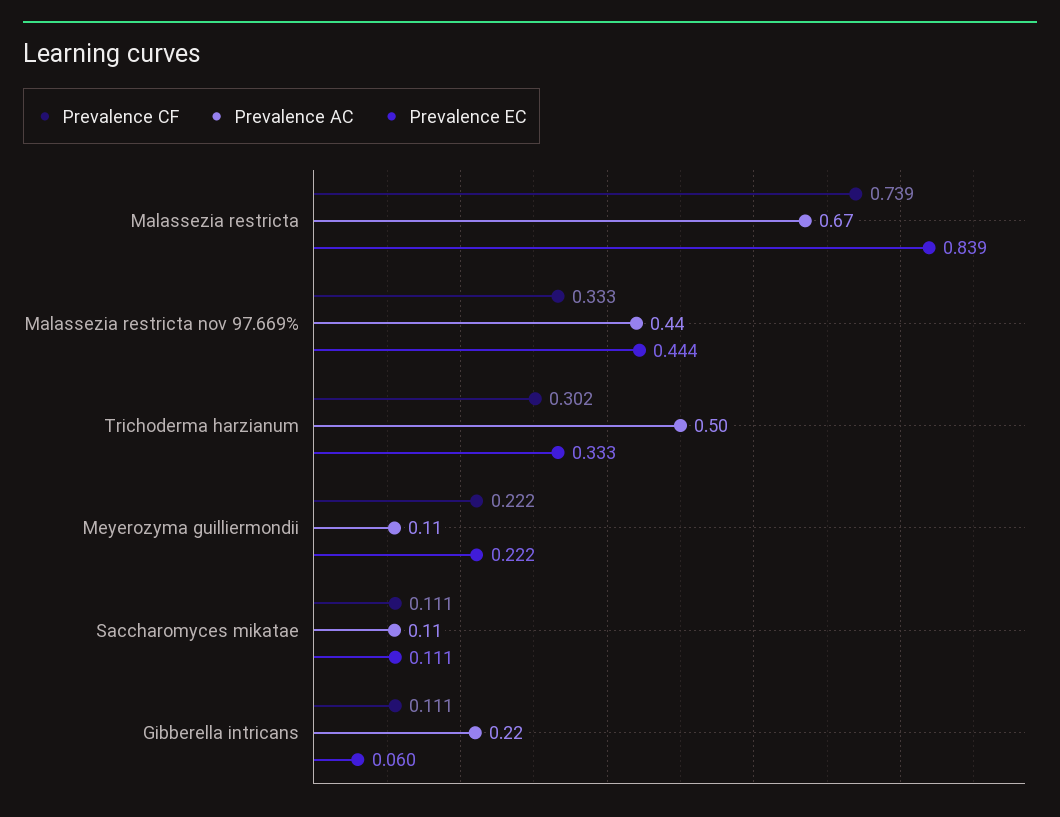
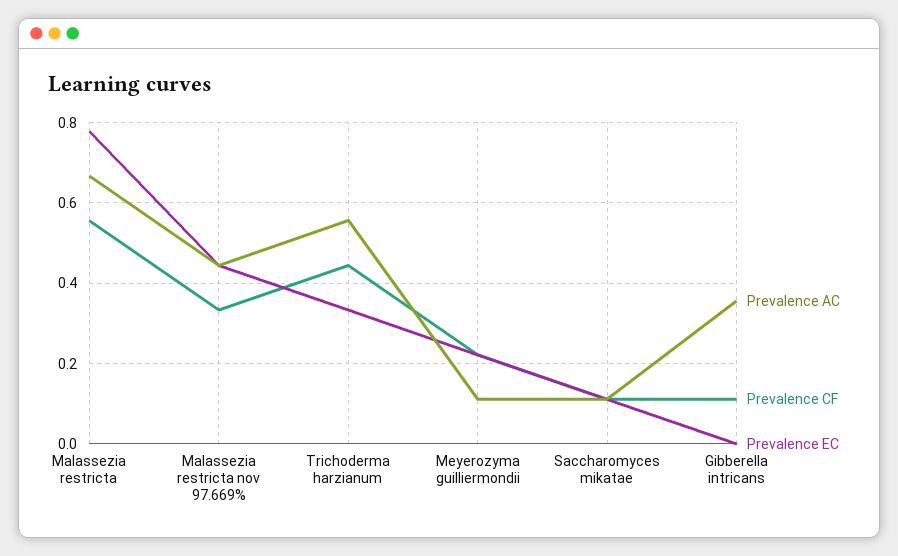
Prevalence CF, Malassezia restricta: 0.739 -> 0.56
Prevalence EC, Malassezia restricta: 0.839 -> 0.78
Prevalence CF, Trichoderma harzianum: 0.302 -> 0.44
Prevalence AC, Trichoderma harzianum: 0.5 -> 0.56
Prevalence AC, Gibberella intricans: 0.22 -> 0.36
Prevalence EC, Gibberella intricans: 0.06 -> 0

